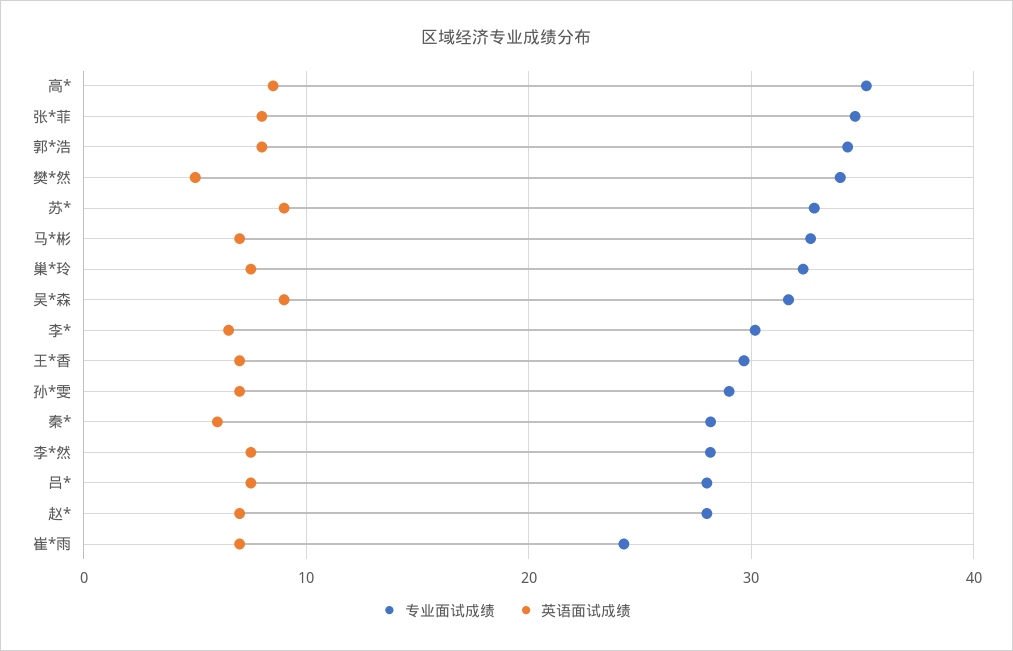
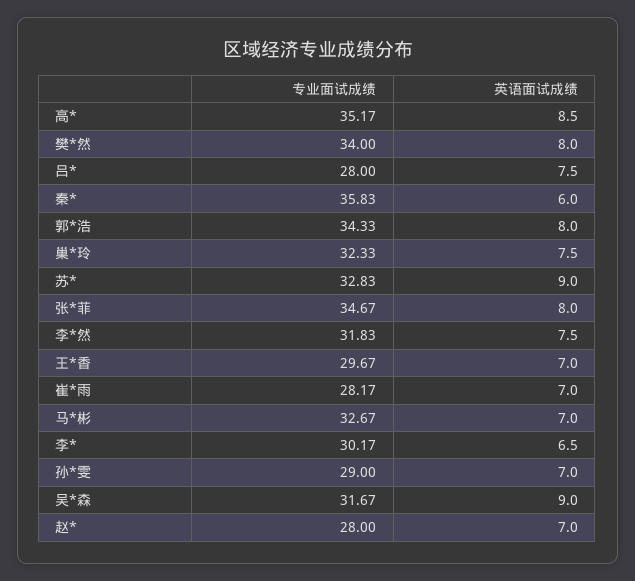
英语面试成绩, 樊*然: 5 -> 8
专业面试成绩, 秦*: 28 -> 35.83
专业面试成绩, 李*然: 28 -> 31.83
专业面试成绩, 崔*雨: 24 -> 28.17

